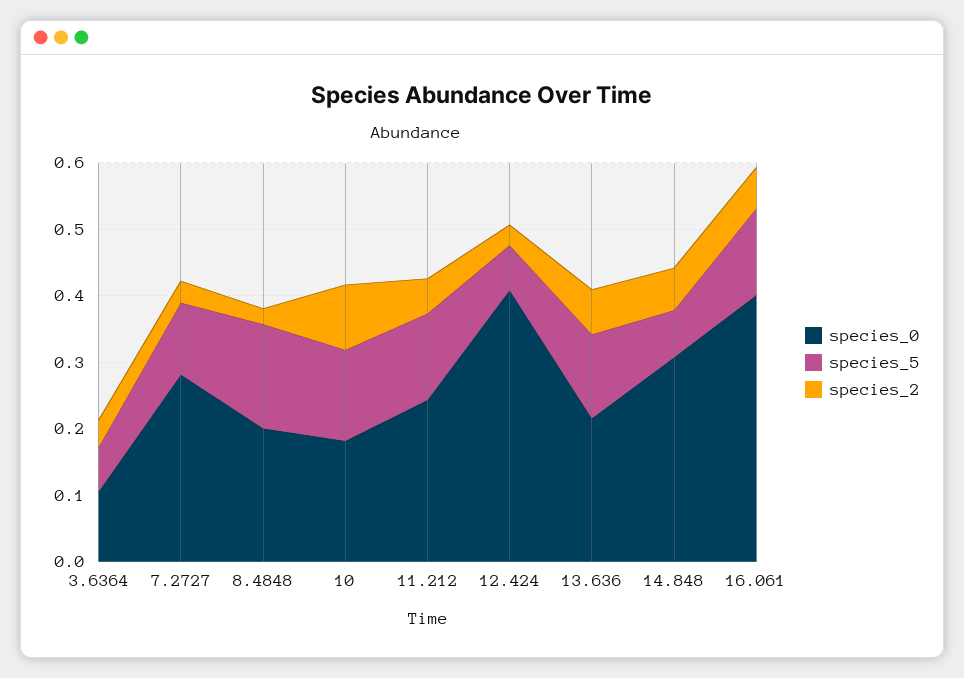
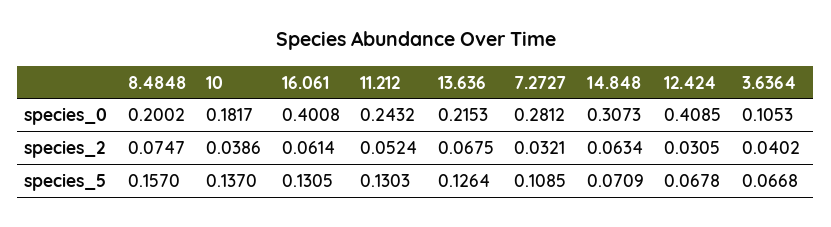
species_2, 8.4848: 0.02 -> 0.0747
species_2, 10: 0.1 -> 0.0386

